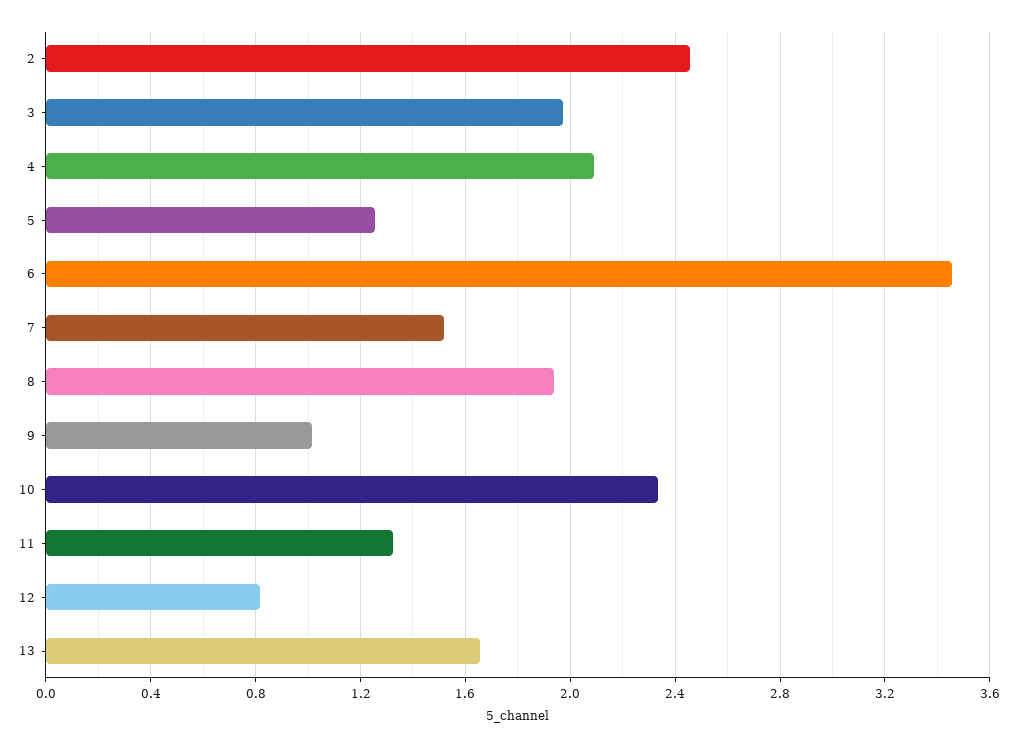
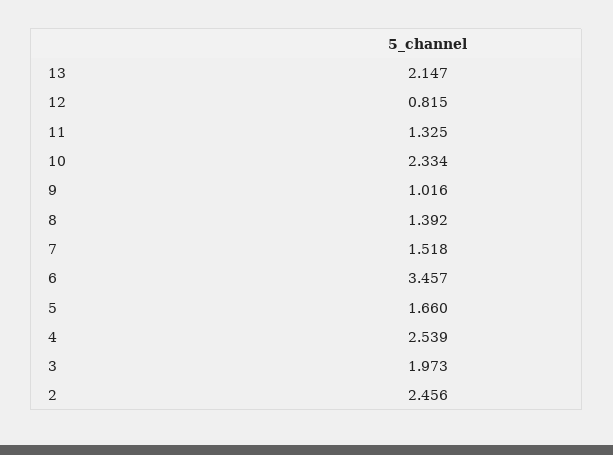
4: 2.1 -> 2.539
5: 1.25 -> 1.66
8: 1.95 -> 1.392
13: 1.65 -> 2.147

